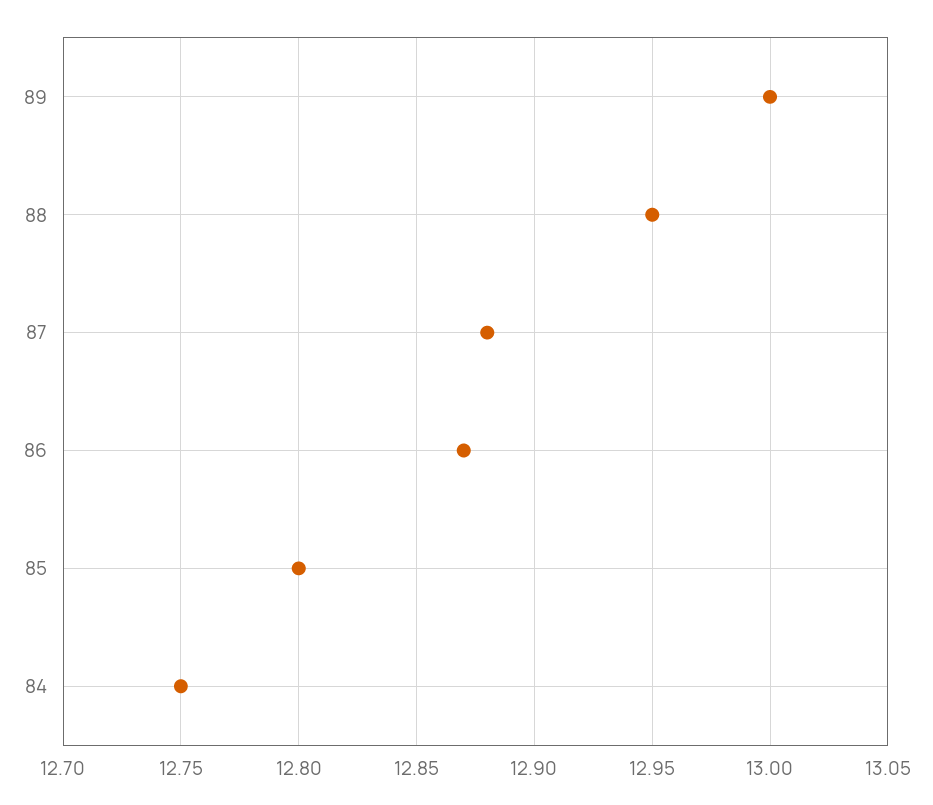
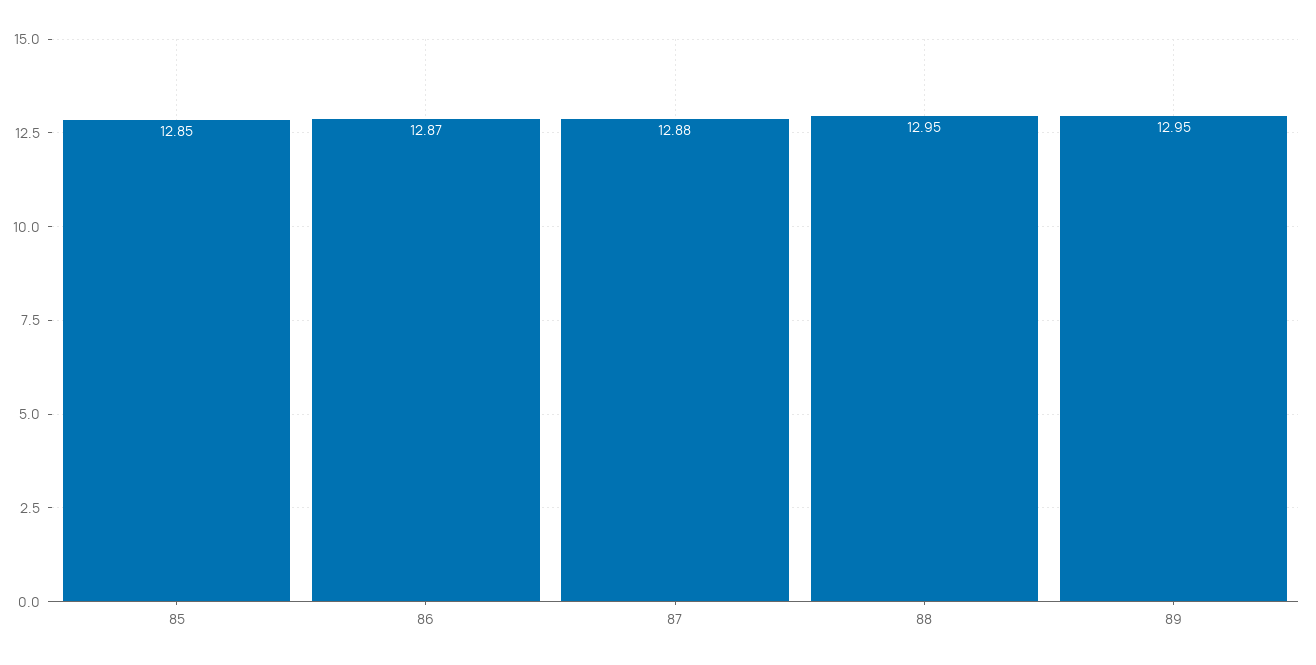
89: 13 -> 12.95
85: 12.8 -> 12.85
84: 12.75 -> none

